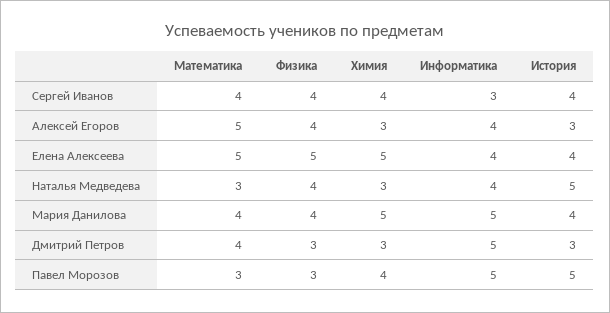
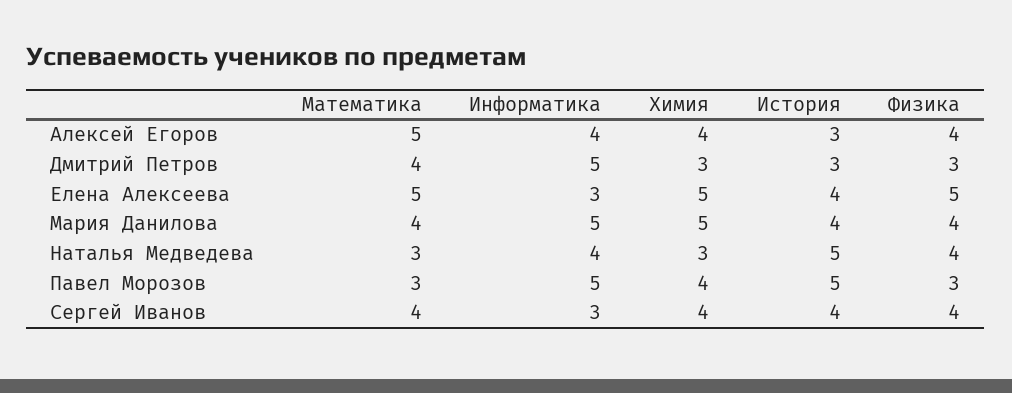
Химия, Алексей Егоров: 3 -> 4
Информатика, Елена Алексеева: 4 -> 3

